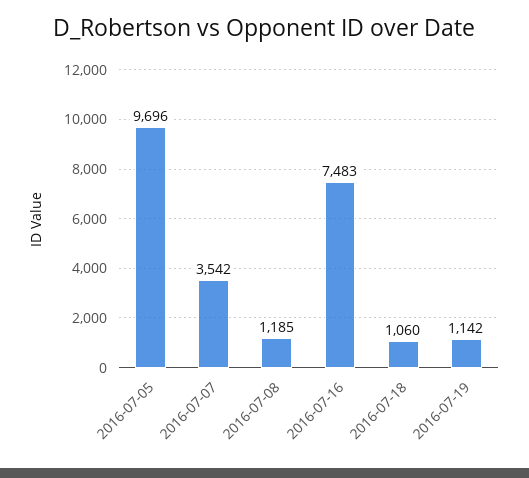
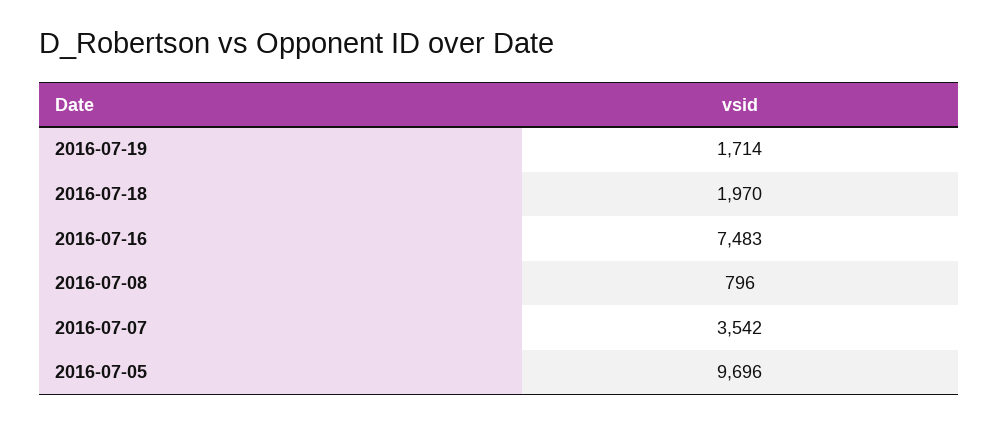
2016-07-08: 1185 -> 796
2016-07-18: 1060 -> 1970
2016-07-19: 1142 -> 1714

